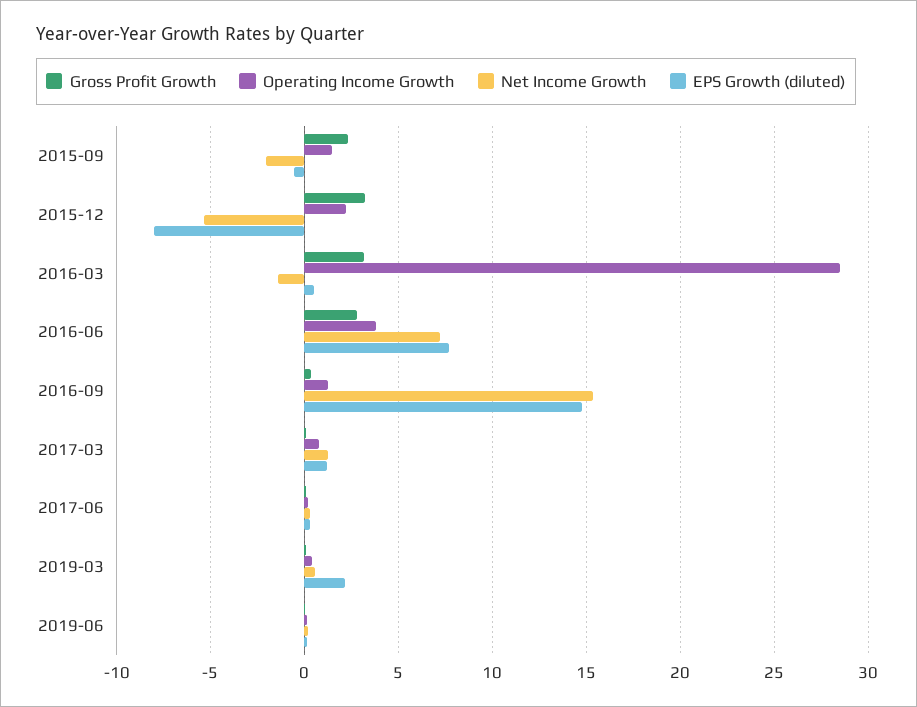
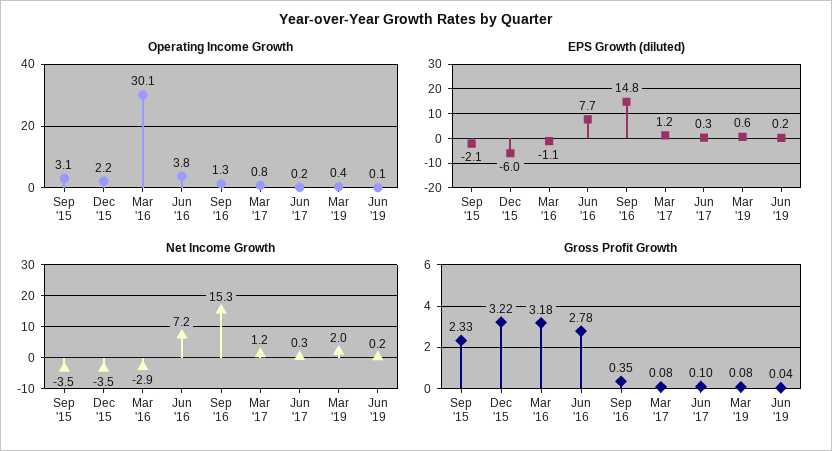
Operating Income Growth, 2015-09: 1.5 -> 3.1
Net Income Growth, 2015-09: -2 -> -3.5
EPS Growth (diluted), 2015-09: -0.5 -> -2.1
Net Income Growth, 2015-12: -5.5 -> -3.5
EPS Growth (diluted), 2015-12: -8 -> -6
Operating Income Growth, 2016-03: 28.5 -> 30.1
Net Income Growth, 2016-03: -1.5 -> -2.9
EPS Growth (diluted), 2016-03: 0.5 -> -1.1
Net Income Growth, 2019-03: 0.5 -> 2
EPS Growth (diluted), 2019-03: 2 -> 0.6

